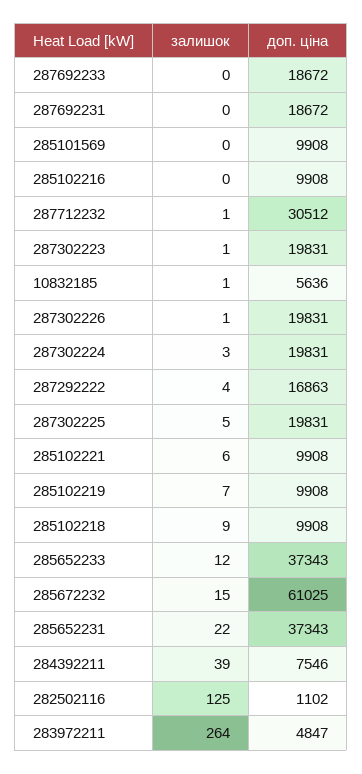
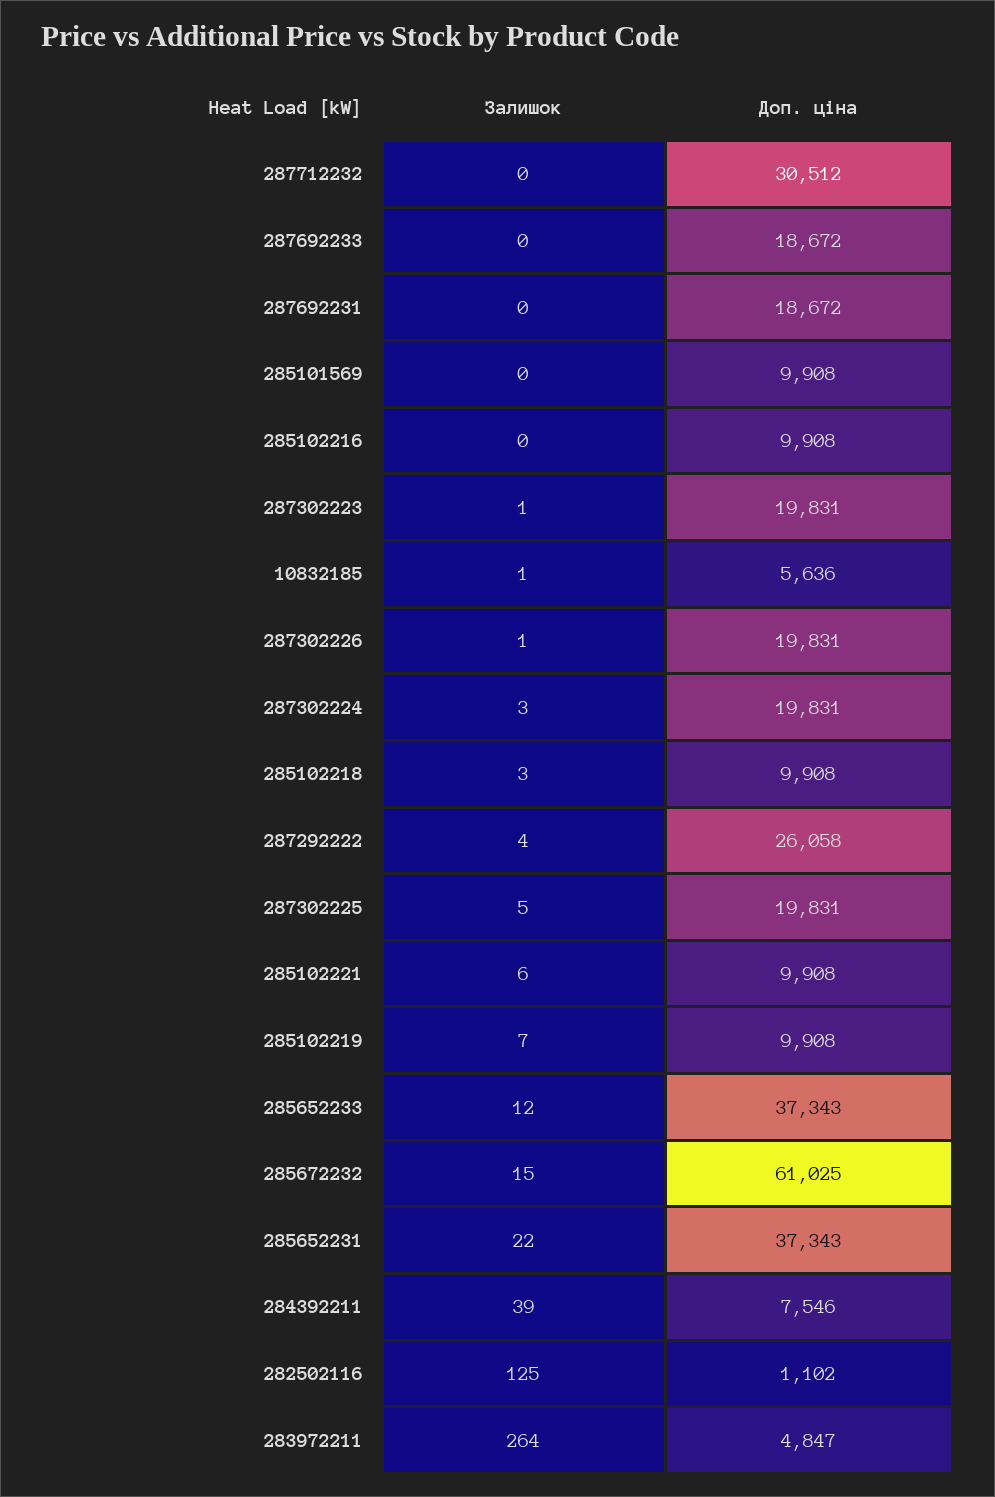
залишок, 287712232: 1 -> 0
доп. ціна, 287292222: 16863 -> 26058
залишок, 285102218: 9 -> 3

